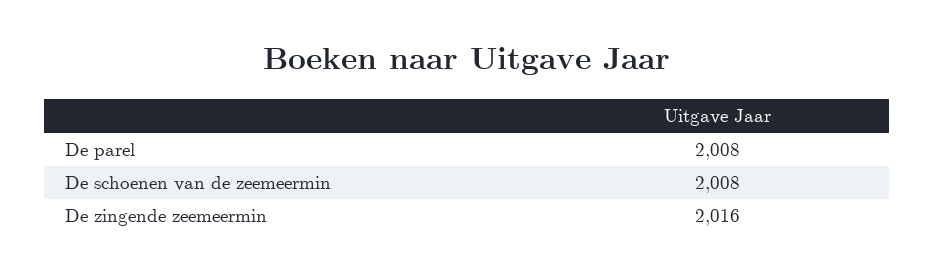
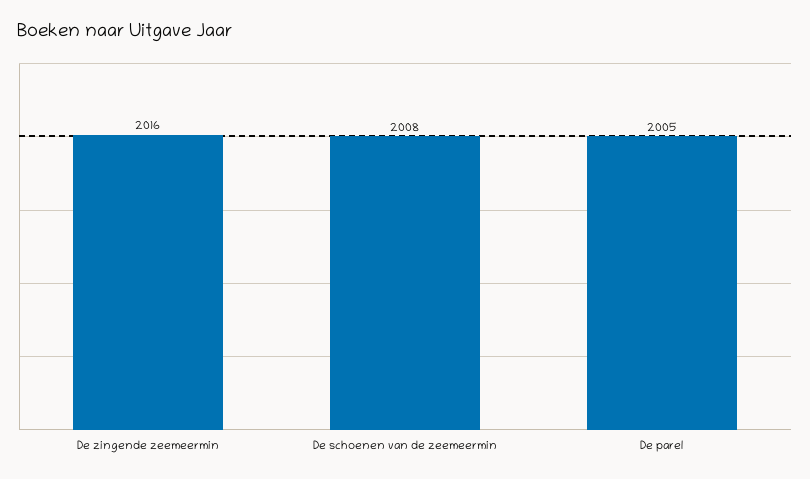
De parel: 2008 -> 2005

